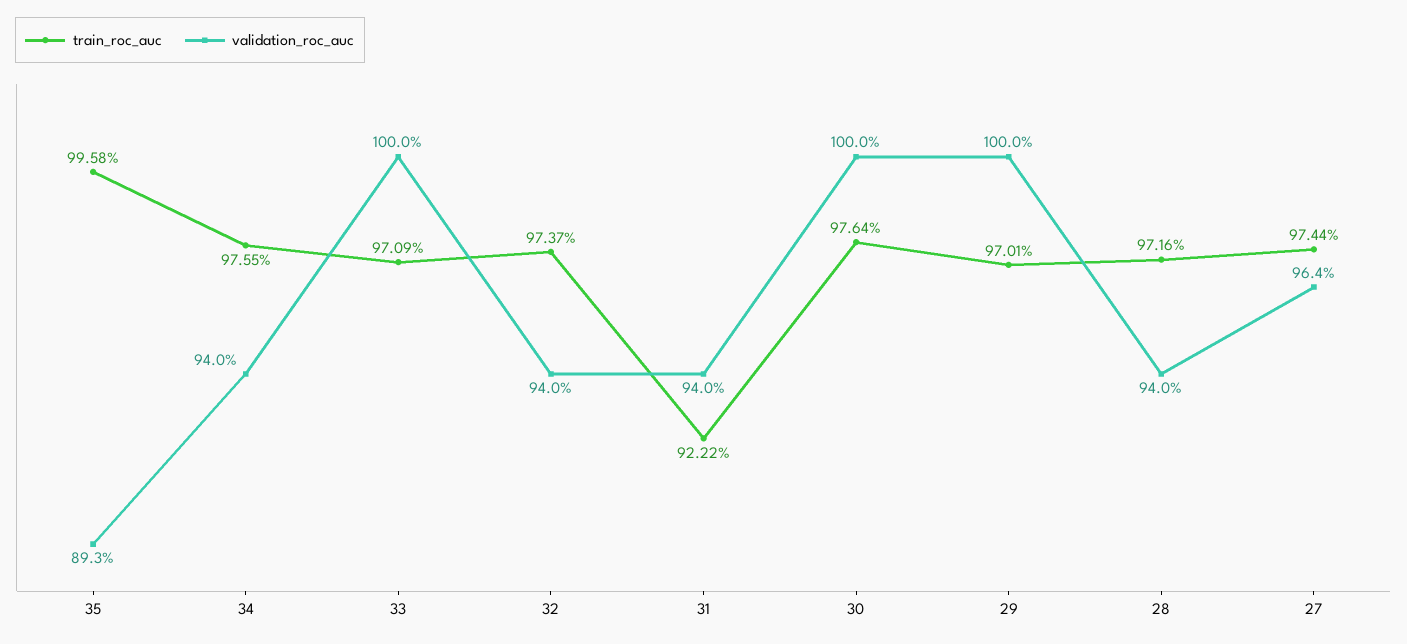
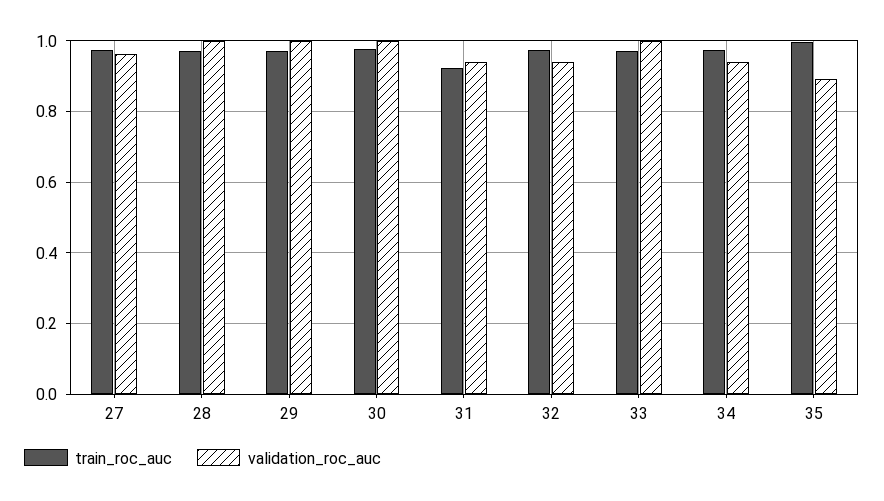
validation_roc_auc, 28: 0.94 -> 1

